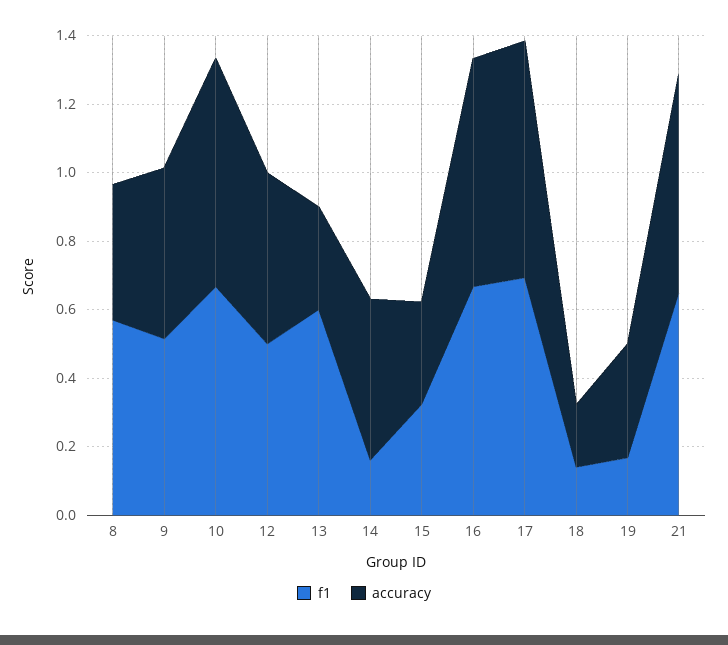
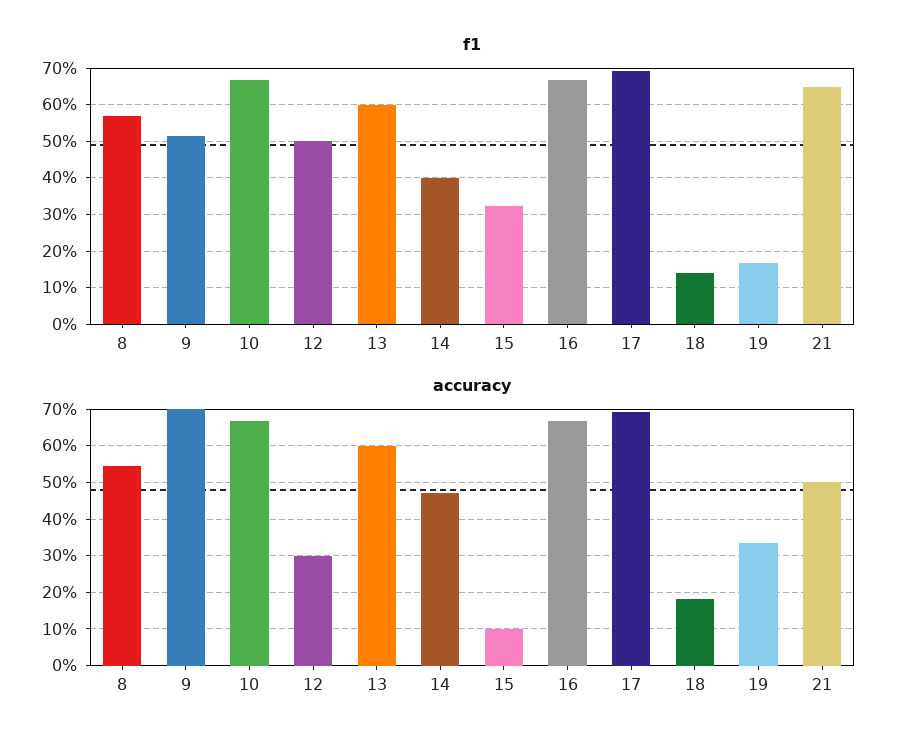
accuracy, 8: 0.4 -> 0.54
accuracy, 9: 0.5 -> 0.7
accuracy, 12: 0.5 -> 0.3
accuracy, 13: 0.3 -> 0.6
f1, 14: 0.15 -> 0.4
accuracy, 15: 0.3 -> 0.1
accuracy, 21: 0.65 -> 0.5

